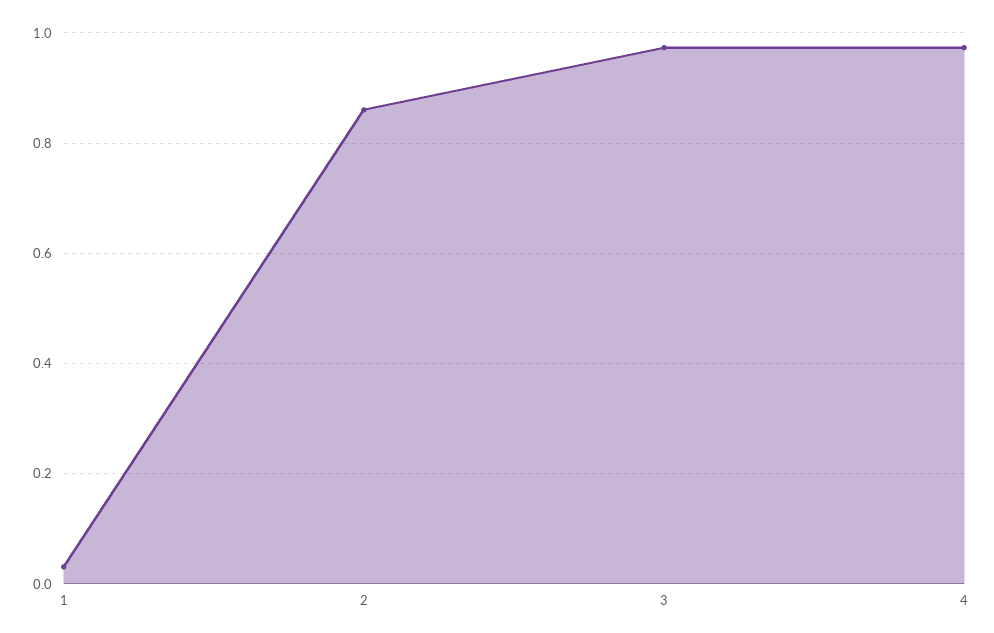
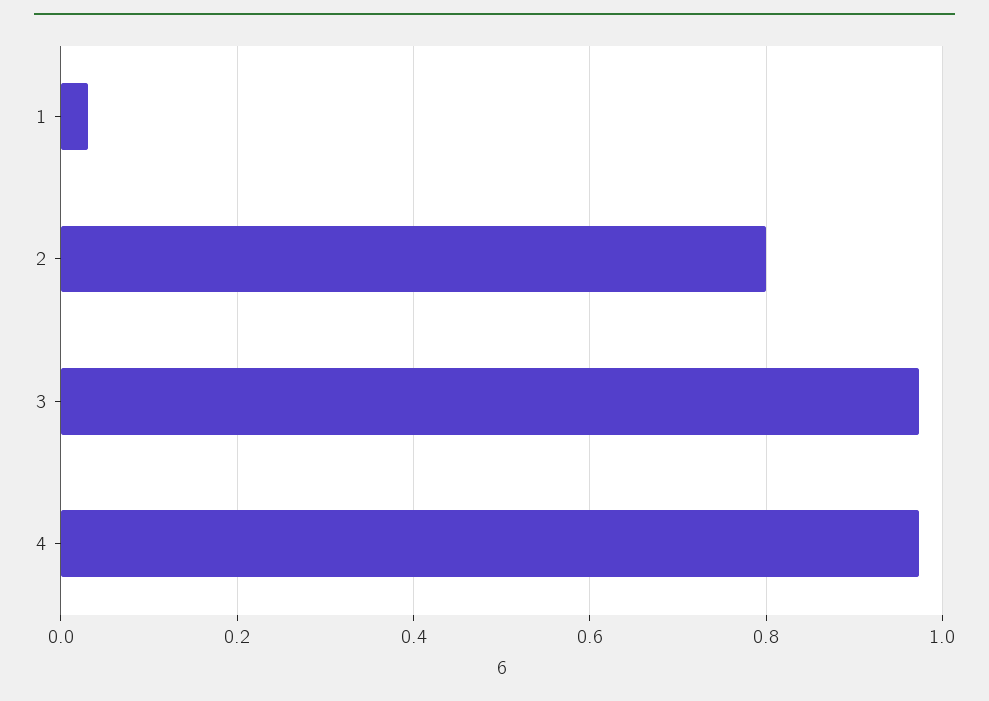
2: 0.86 -> 0.8

